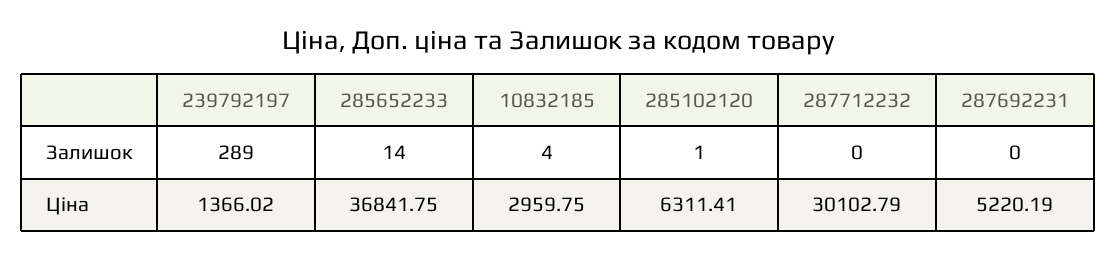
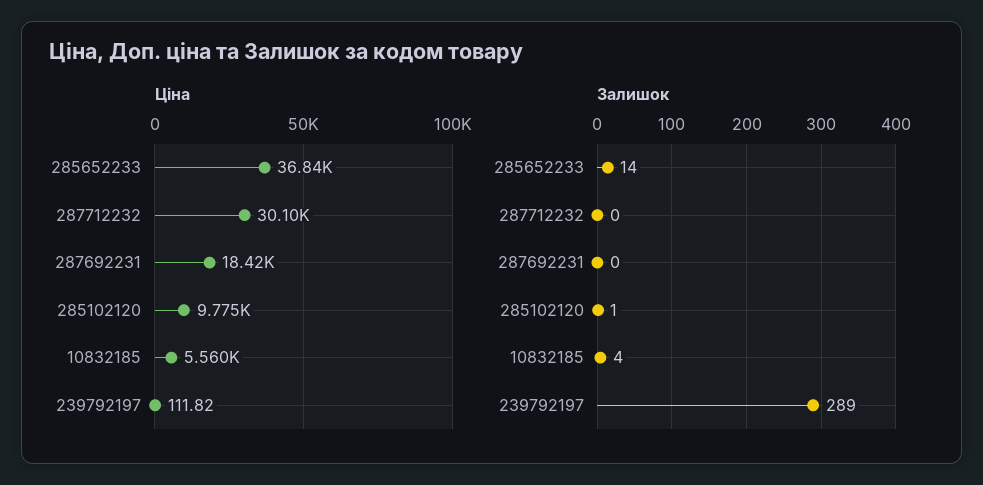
Ціна, 239792197: 1366.02 -> 111.82
Ціна, 10832185: 2959.75 -> 5560
Ціна, 285102120: 6311.41 -> 9775
Ціна, 287692231: 5220.19 -> 18420

